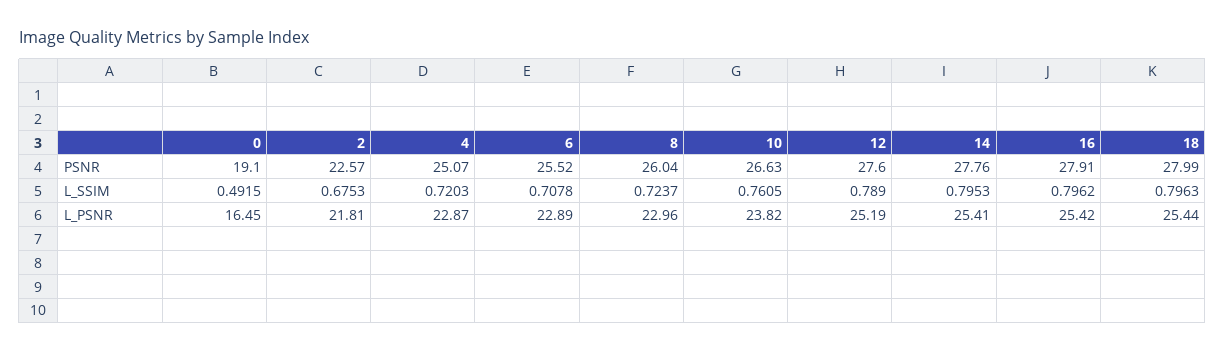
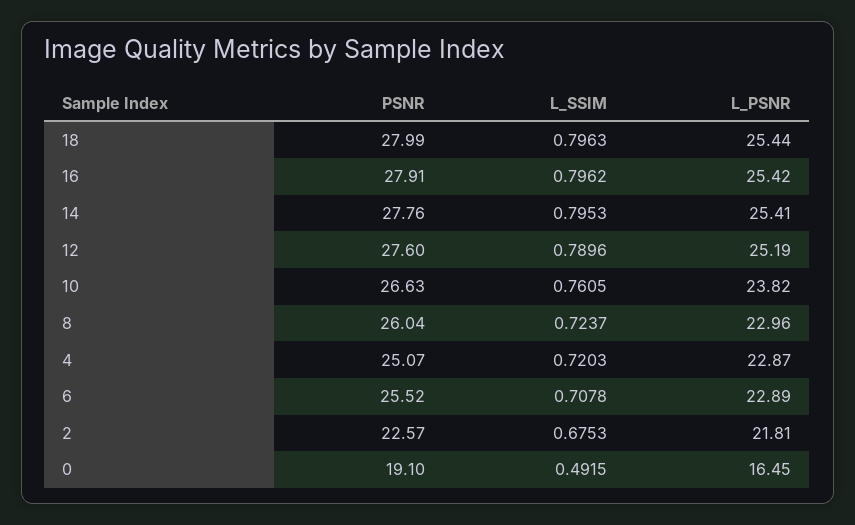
12, L_SSIM: 0.789 -> 0.7896

